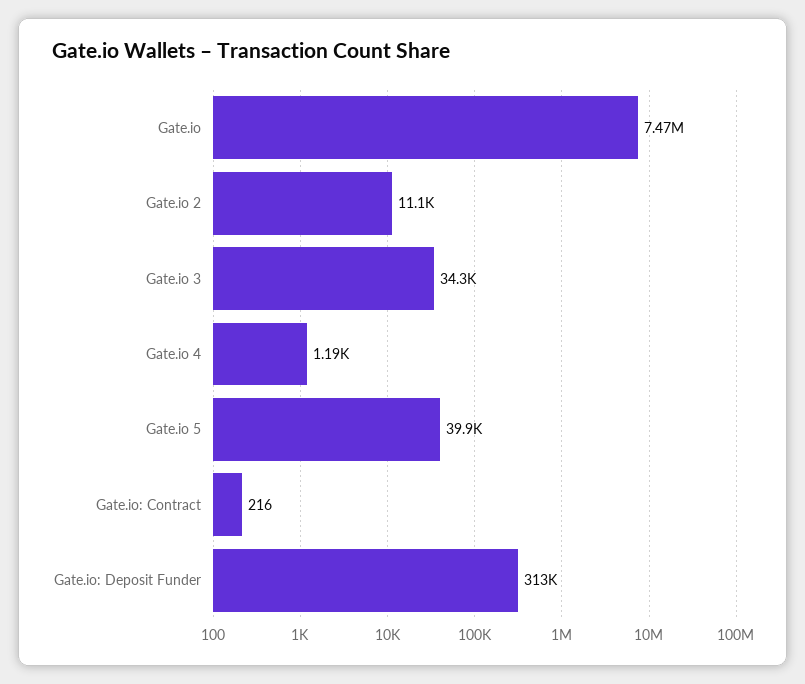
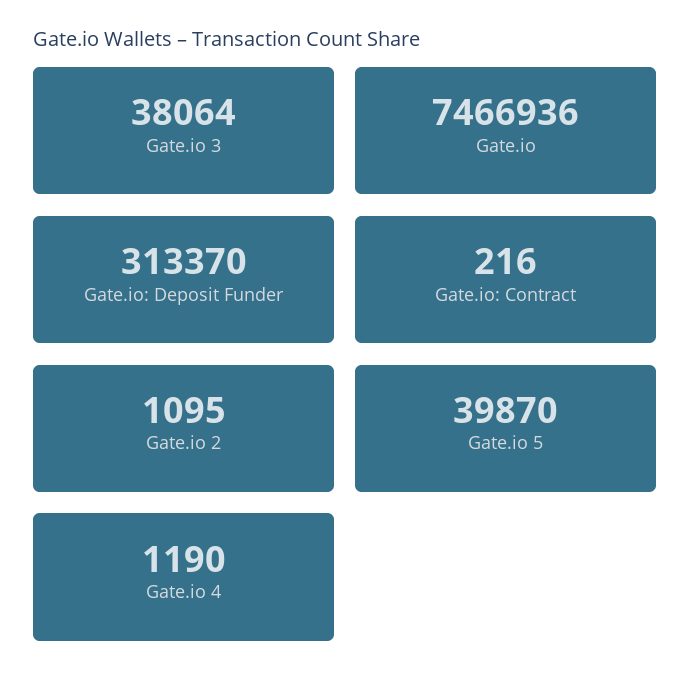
Gate.io 2: 11100 -> 1095
Gate.io 3: 34300 -> 38064

